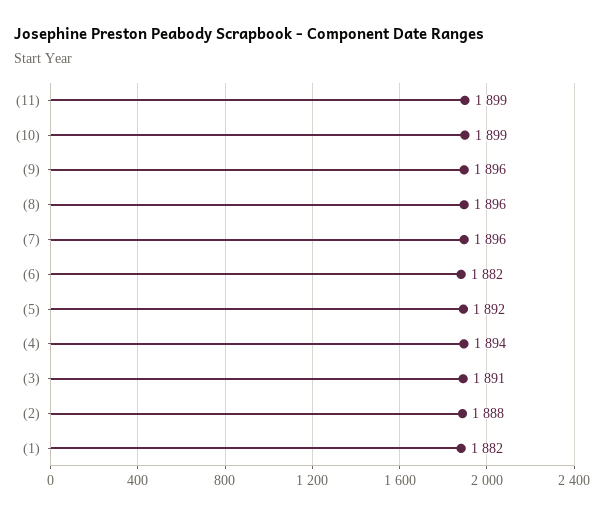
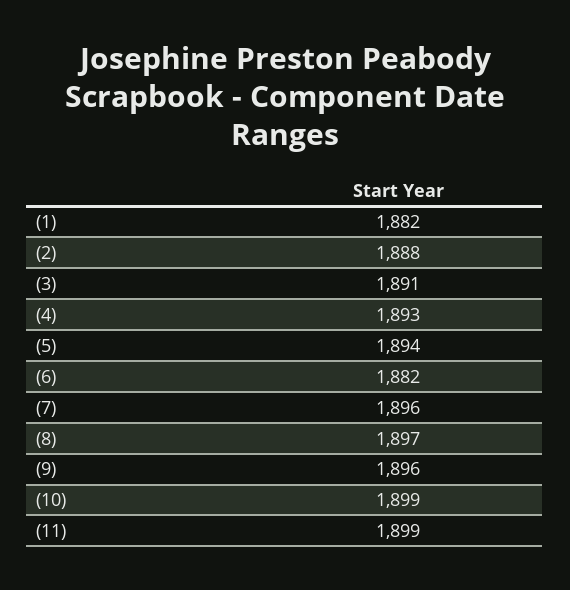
(8): 1896 -> 1897
(5): 1892 -> 1894
(4): 1894 -> 1893

